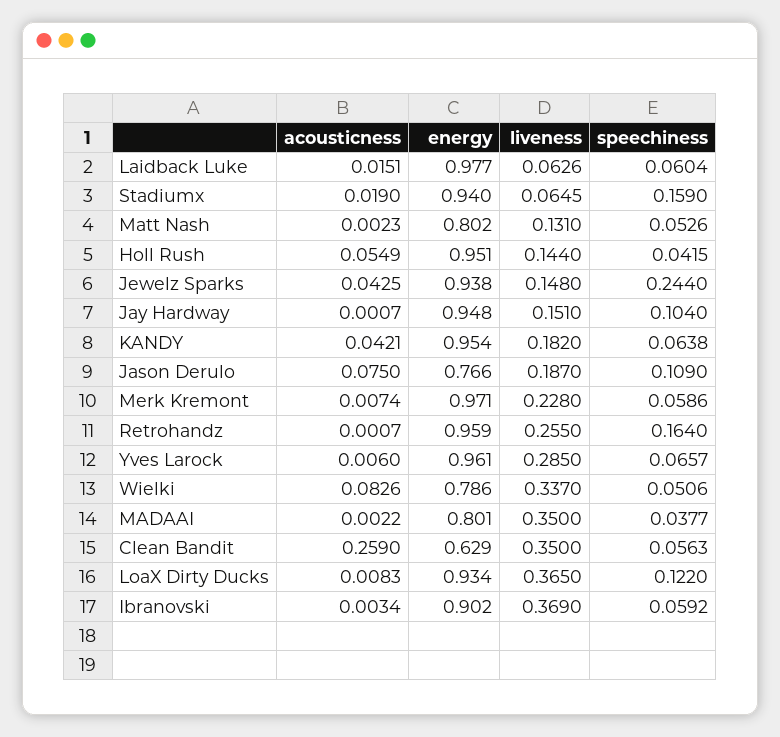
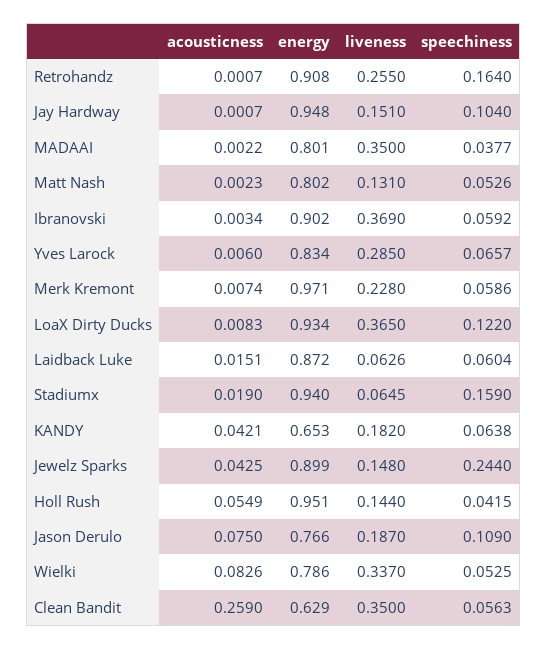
energy, Laidback Luke: 0.977 -> 0.872
energy, Jewelz Sparks: 0.938 -> 0.899
energy, KANDY: 0.954 -> 0.653
energy, Retrohandz: 0.959 -> 0.908
energy, Yves Larock: 0.961 -> 0.834
speechiness, Wielki: 0.0506 -> 0.0525

